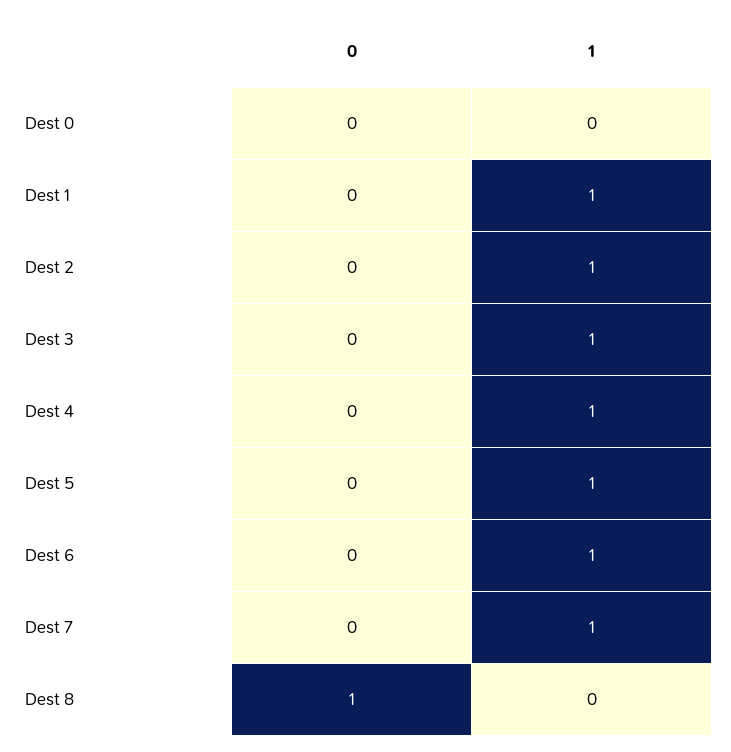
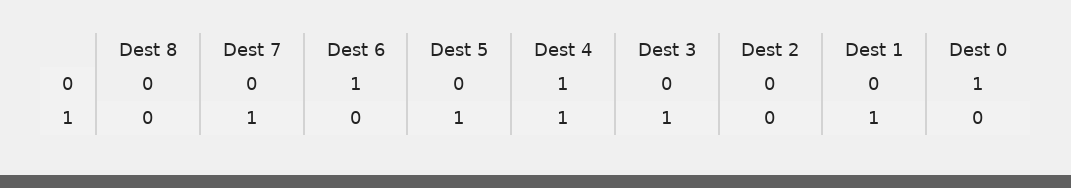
0, Dest 0: 0 -> 1
1, Dest 2: 1 -> 0
0, Dest 4: 0 -> 1
0, Dest 6: 0 -> 1
1, Dest 6: 1 -> 0
0, Dest 8: 1 -> 0

